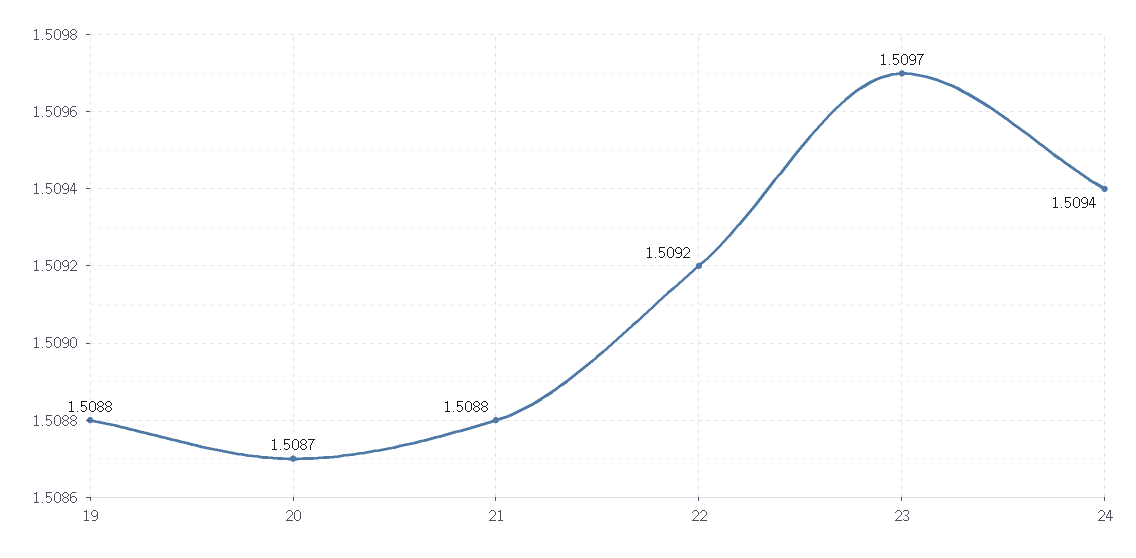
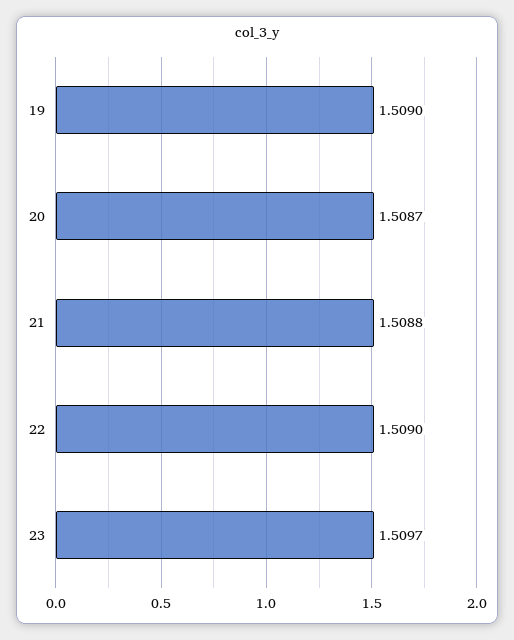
19: 1.5088 -> 1.509
22: 1.5092 -> 1.509
24: 1.5094 -> none

